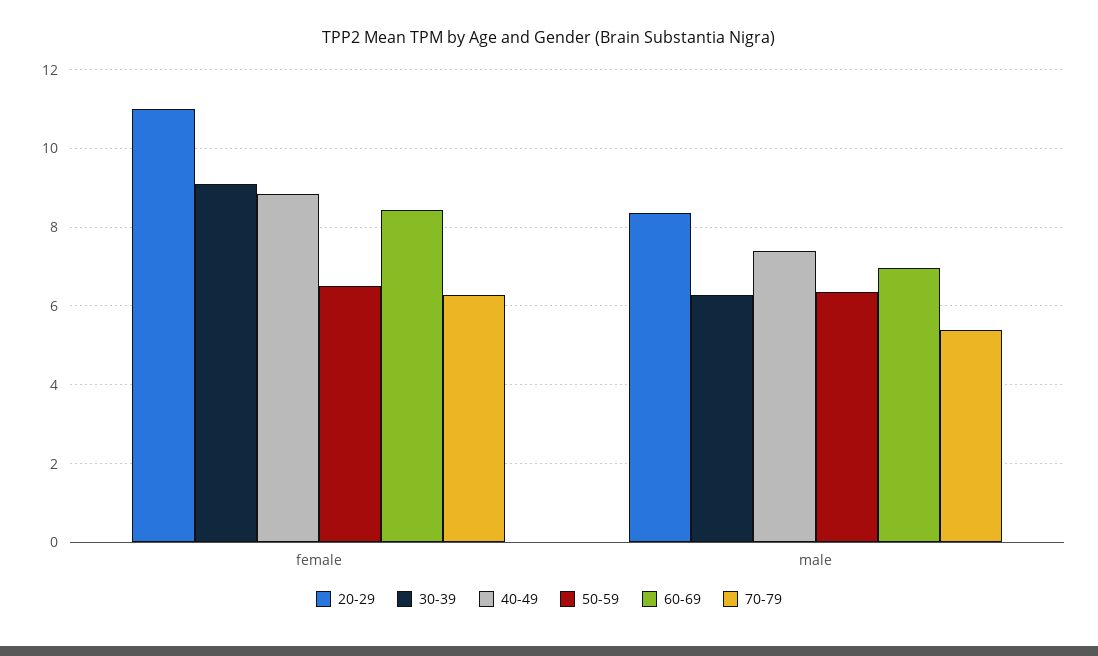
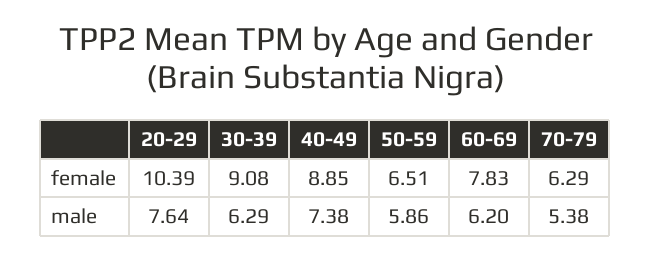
20-29, female: 11 -> 10.39
60-69, female: 8.4 -> 7.83
20-29, male: 8.4 -> 7.64
50-59, male: 6.4 -> 5.86
60-69, male: 7 -> 6.2

